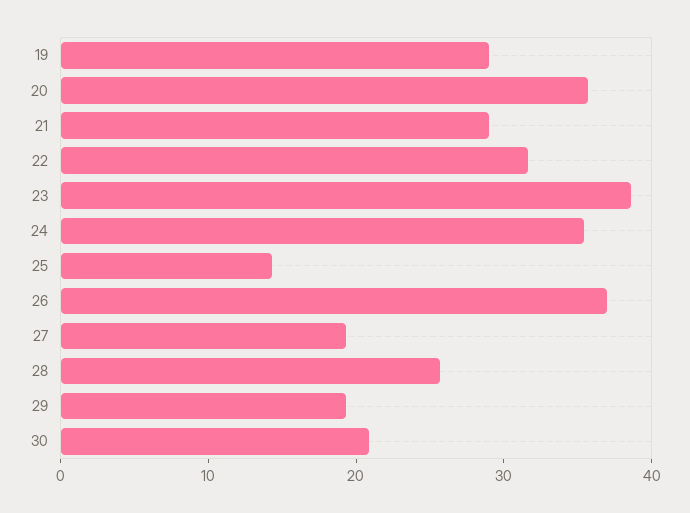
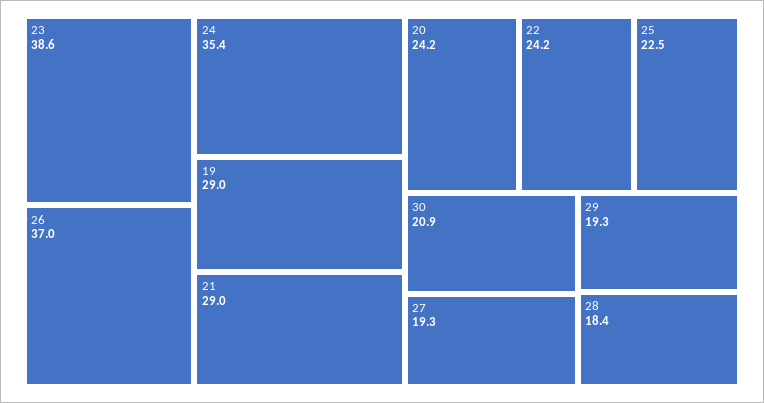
20: 36 -> 24.2
22: 32 -> 24.2
25: 14 -> 22.5
28: 26 -> 18.4

